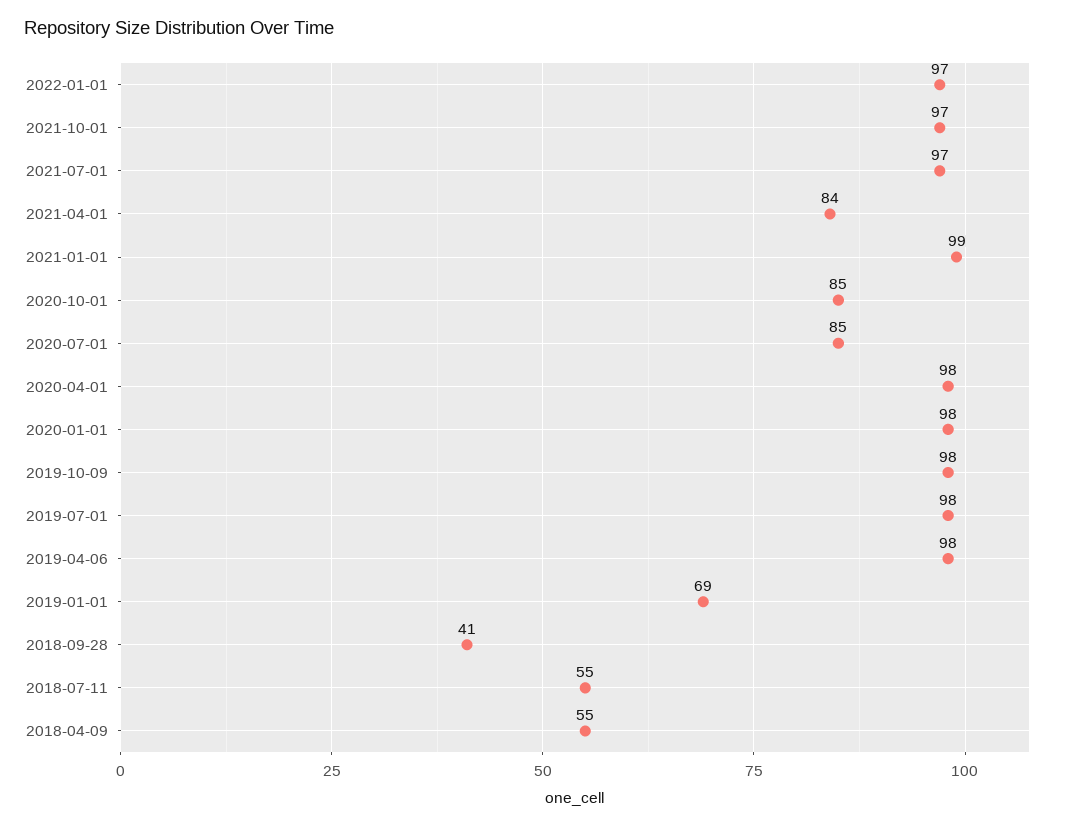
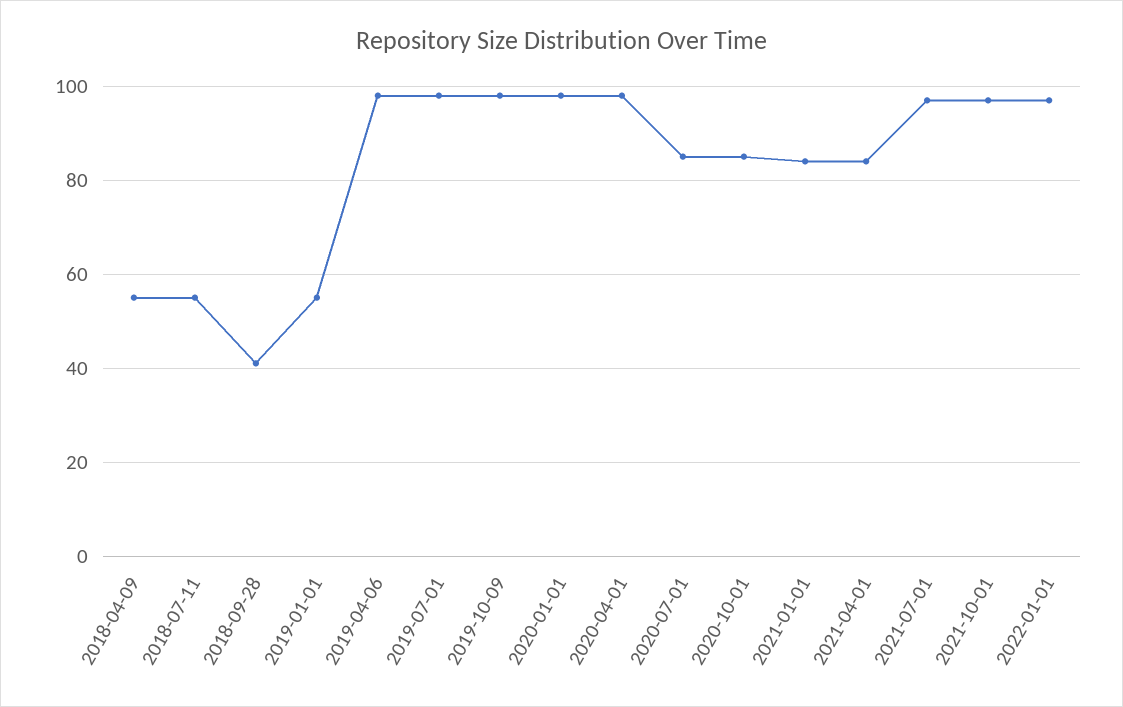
2021-01-01: 99 -> 85
2019-01-01: 69 -> 55

